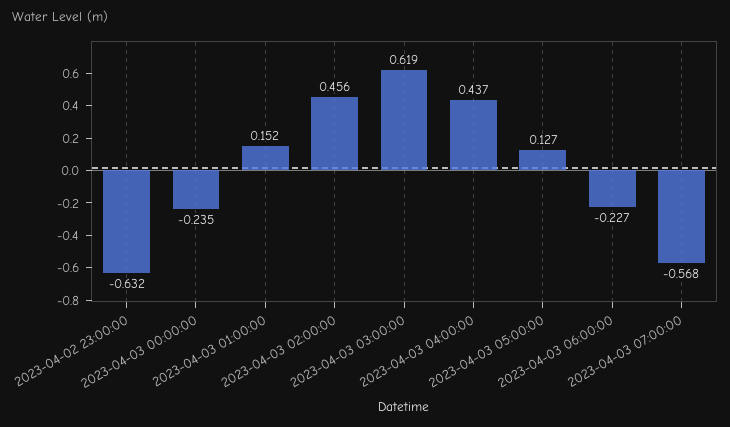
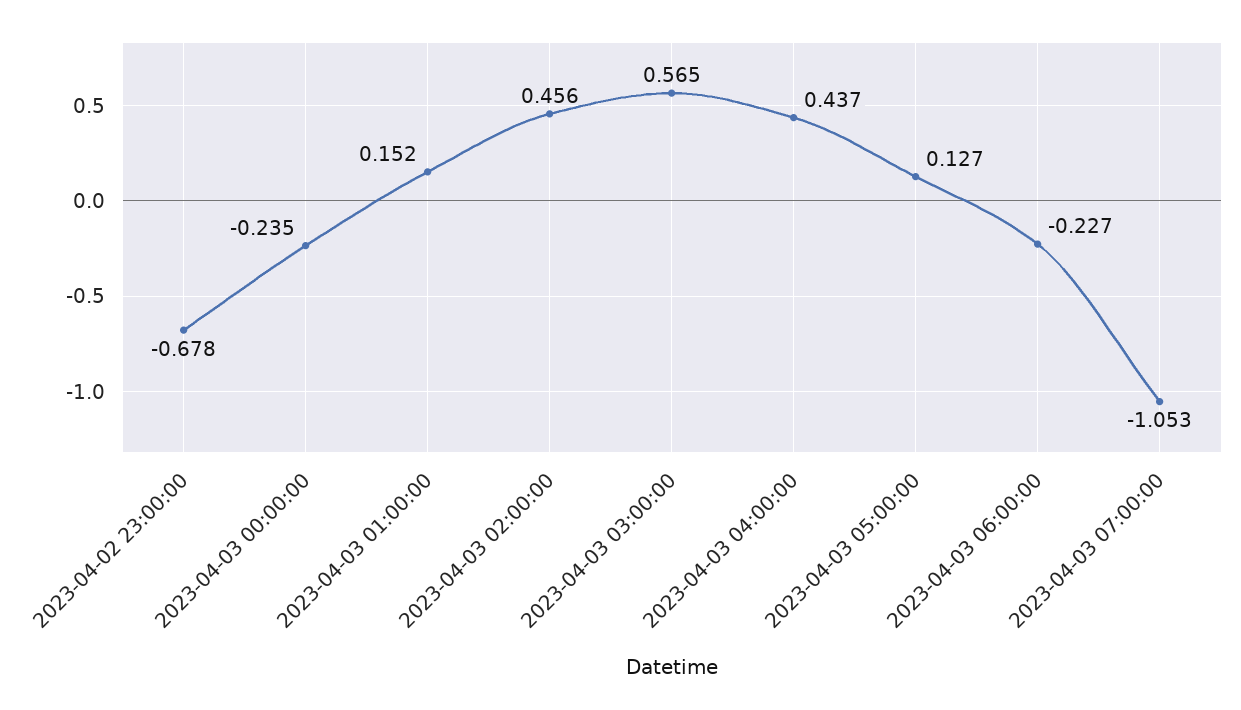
2023-04-02 23:00:00: -0.632 -> -0.678
2023-04-03 03:00:00: 0.619 -> 0.565
2023-04-03 07:00:00: -0.568 -> -1.053

